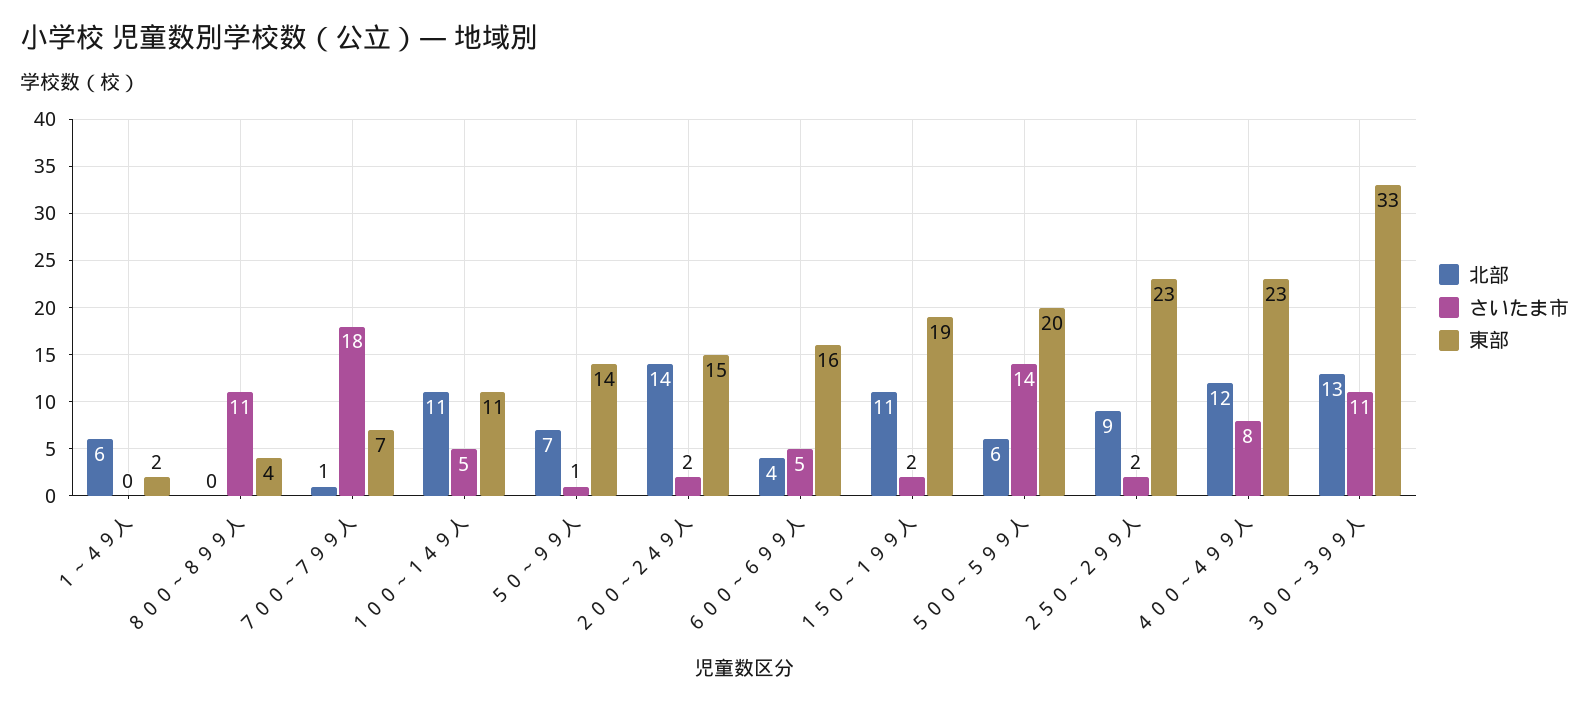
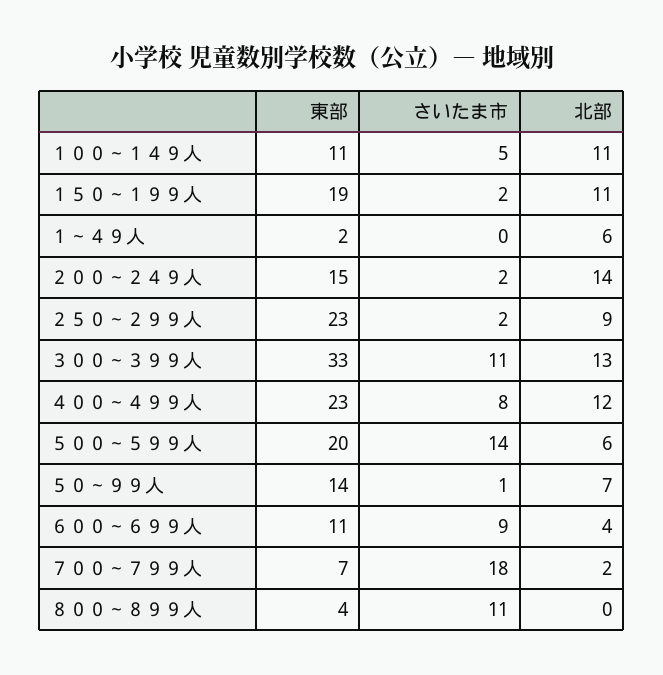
北部, ７００～７９９人: 1 -> 2
さいたま市, ６００～６９９人: 5 -> 9
東部, ６００～６９９人: 16 -> 11

